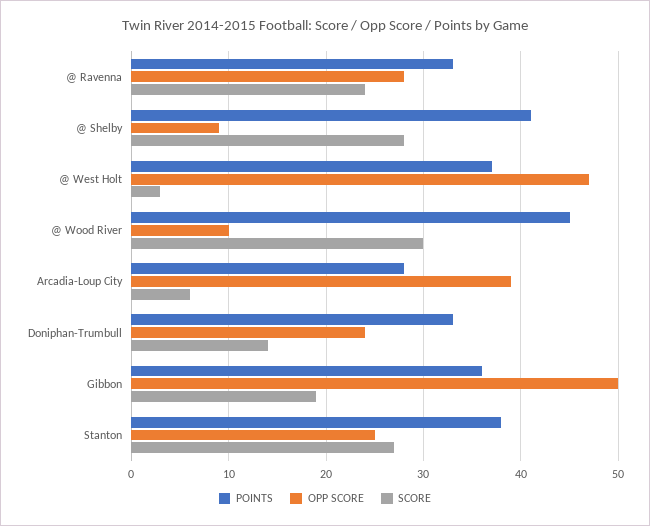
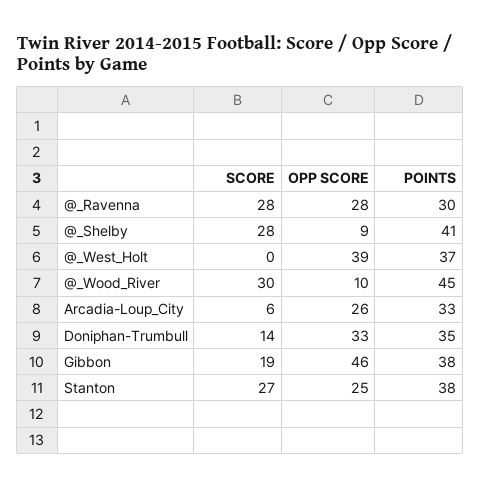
POINTS, @ Ravenna: 33 -> 30
SCORE, @ Ravenna: 24 -> 28
OPP SCORE, @ West Holt: 47 -> 39
SCORE, @ West Holt: 3 -> 0
POINTS, Arcadia-Loup City: 28 -> 33
OPP SCORE, Arcadia-Loup City: 39 -> 26
POINTS, Doniphan-Trumbull: 33 -> 35
OPP SCORE, Doniphan-Trumbull: 24 -> 33
POINTS, Gibbon: 36 -> 38
OPP SCORE, Gibbon: 50 -> 46

